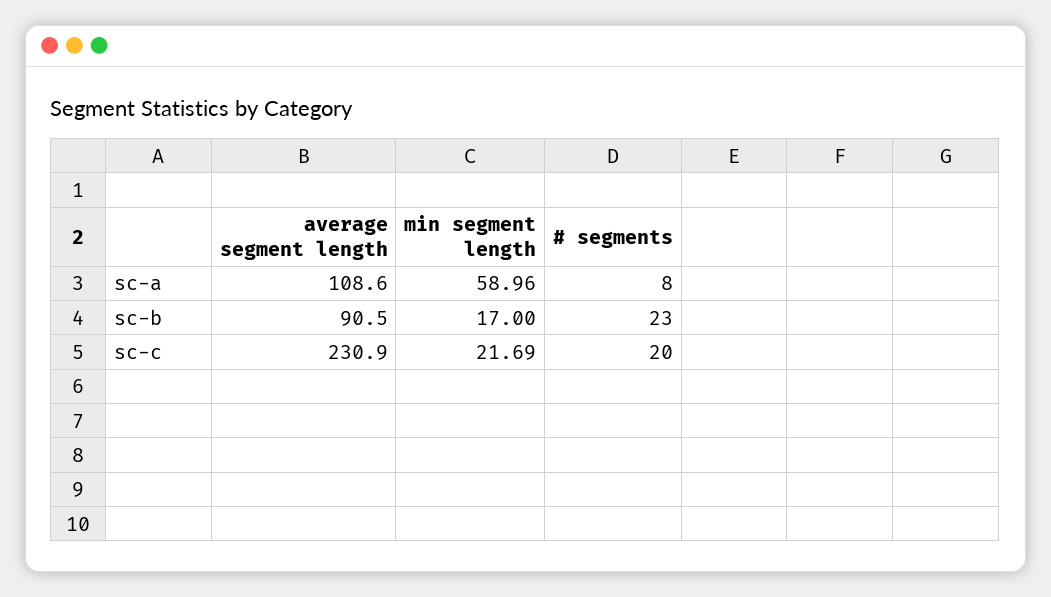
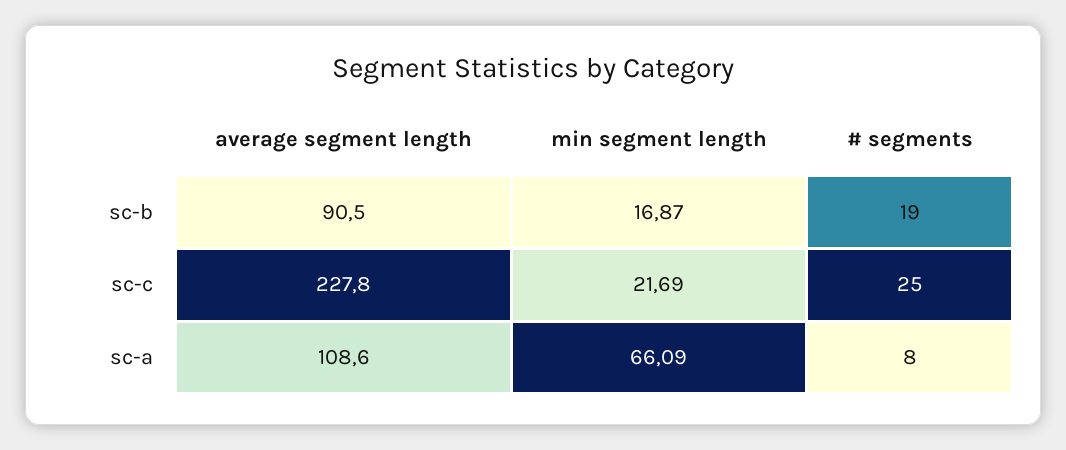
min segment length, sc-a: 58.96 -> 66.09
min segment length, sc-b: 17 -> 16.87
# segments, sc-b: 23 -> 19
average segment length, sc-c: 230.9 -> 227.8
# segments, sc-c: 20 -> 25

